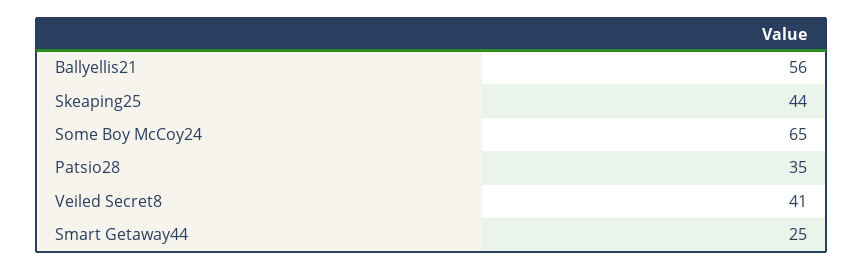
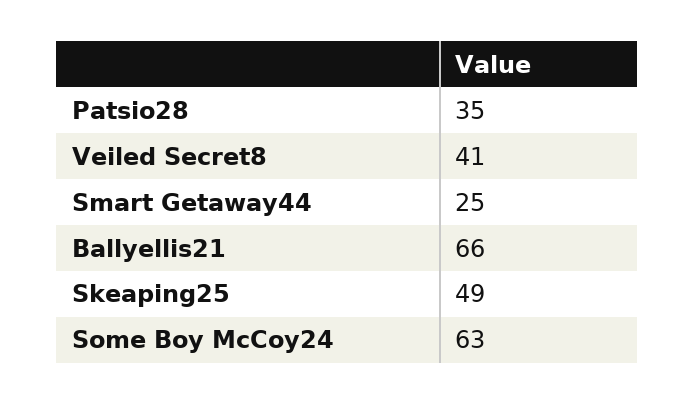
Ballyellis21: 56 -> 66
Skeaping25: 44 -> 49
Some Boy McCoy24: 65 -> 63

